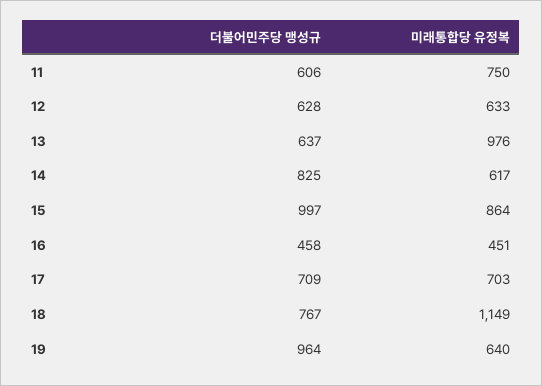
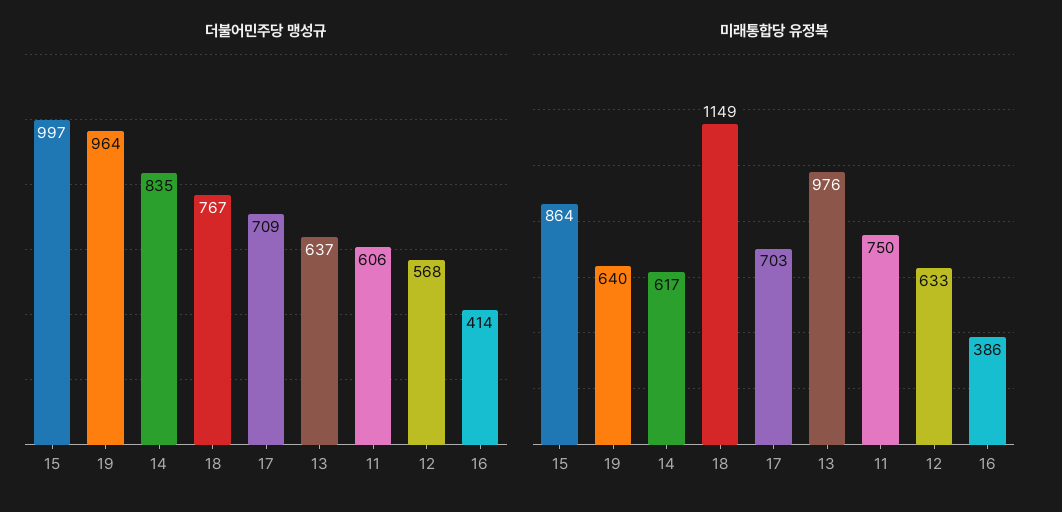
더불어민주당 맹성규, 12: 628 -> 568
더불어민주당 맹성규, 14: 825 -> 835
더불어민주당 맹성규, 16: 458 -> 414
미래통합당 유정복, 16: 451 -> 386

